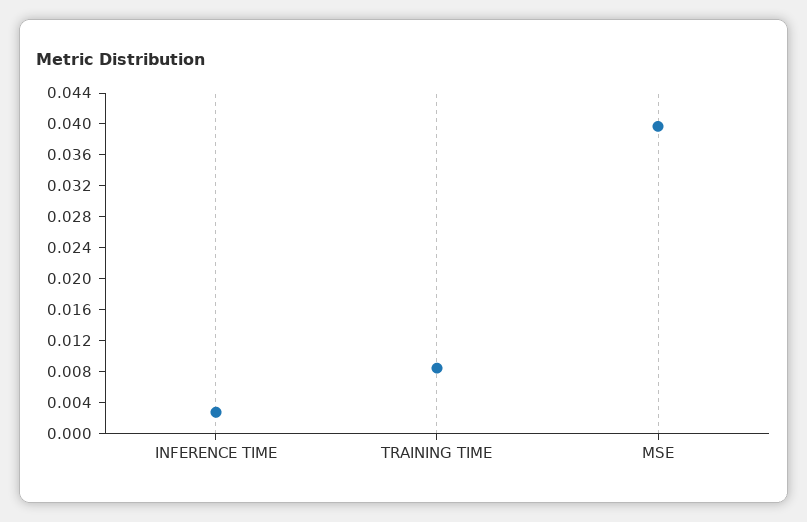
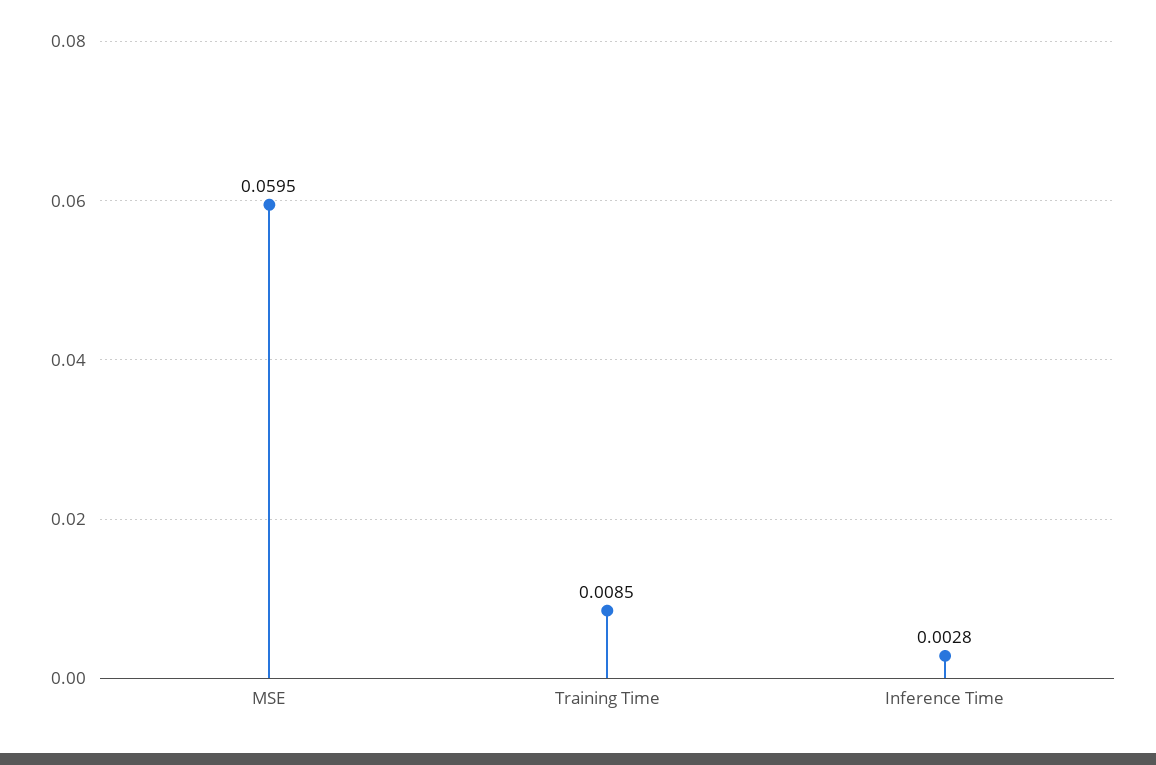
MSE: 0.04 -> 0.0595

